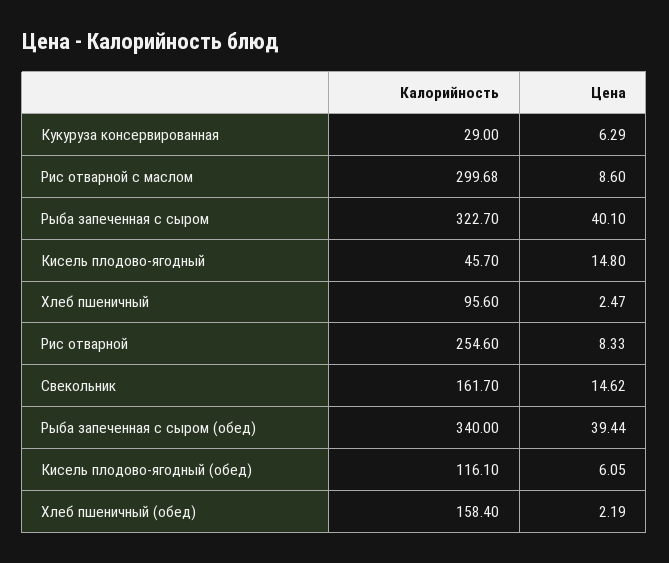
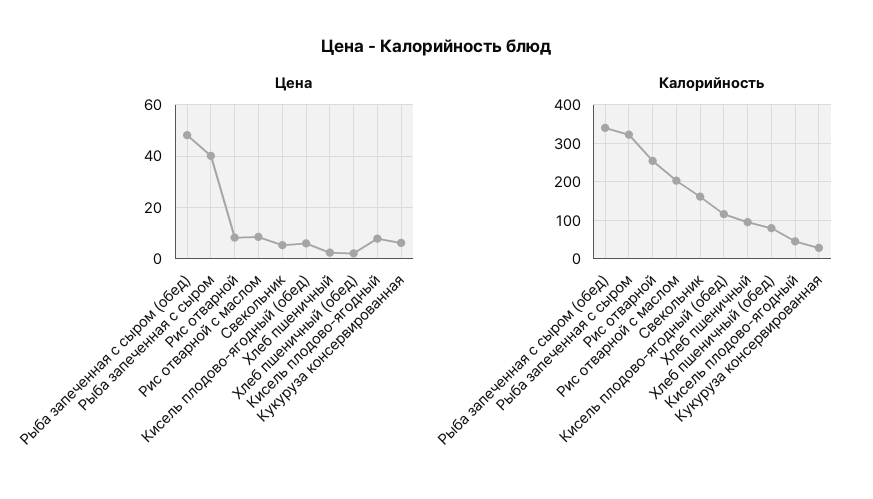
Калорийность, Рис отварной с маслом: 299.68 -> 200
Цена, Кисель плодово-ягодный: 14.8 -> 7.5
Цена, Свекольник: 14.62 -> 5
Цена, Рыба запеченная с сыром (обед): 39.44 -> 47.5
Калорийность, Хлеб пшеничный (обед): 158.4 -> 80

